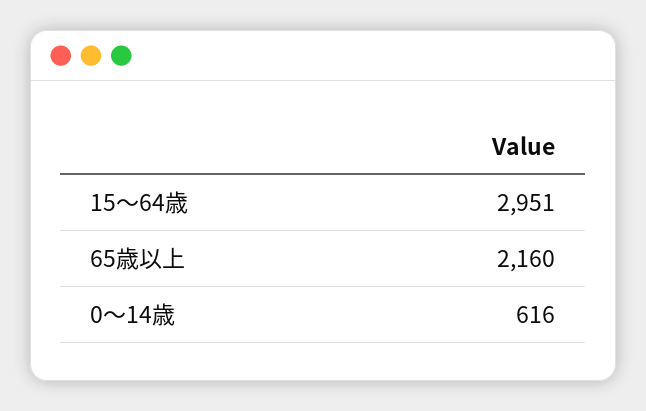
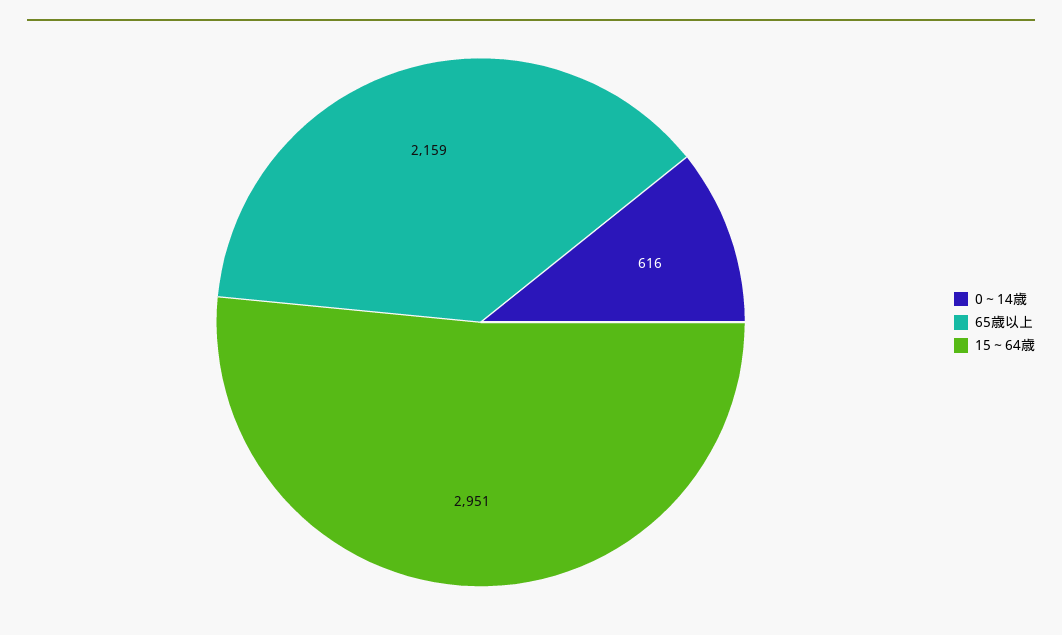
65歳以上: 2160 -> 2159

